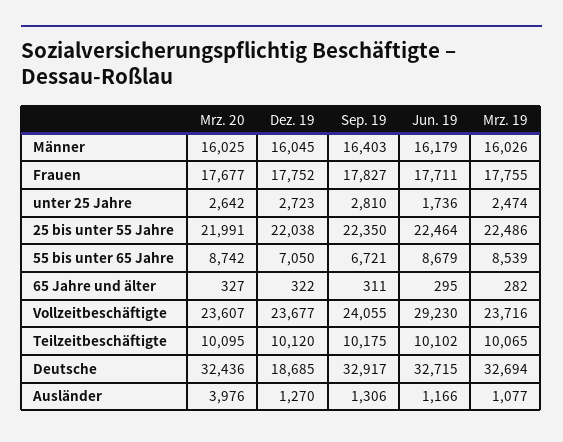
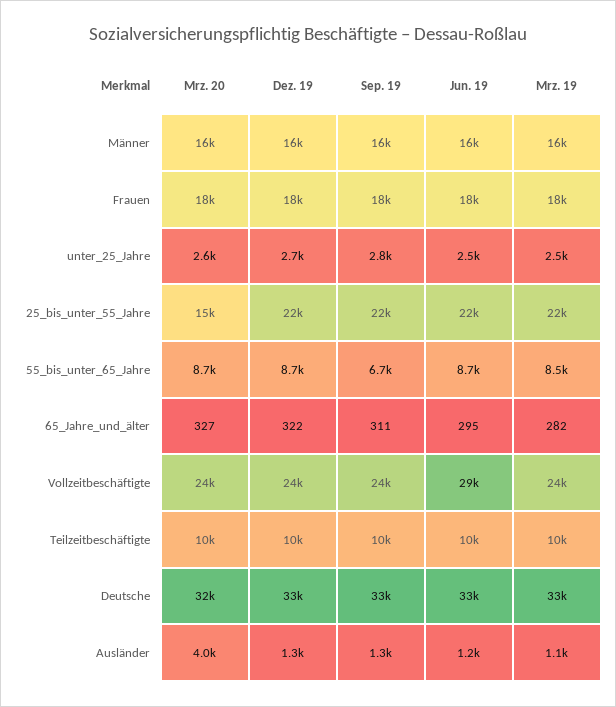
Jun. 19, unter 25 Jahre: 1736 -> 2500
Mrz. 20, 25 bis unter 55 Jahre: 21991 -> 15000
Dez. 19, 55 bis unter 65 Jahre: 7050 -> 8700
Dez. 19, Deutsche: 18685 -> 33000

